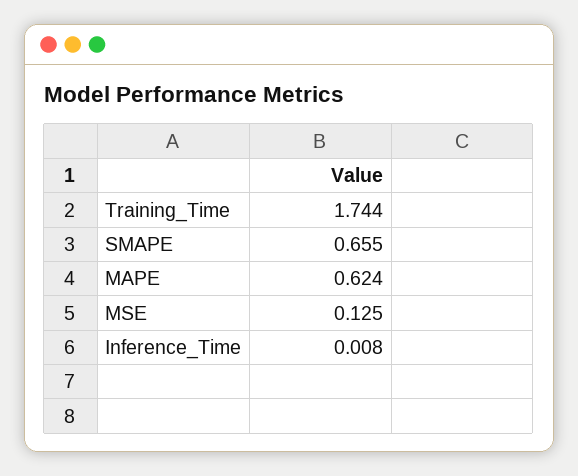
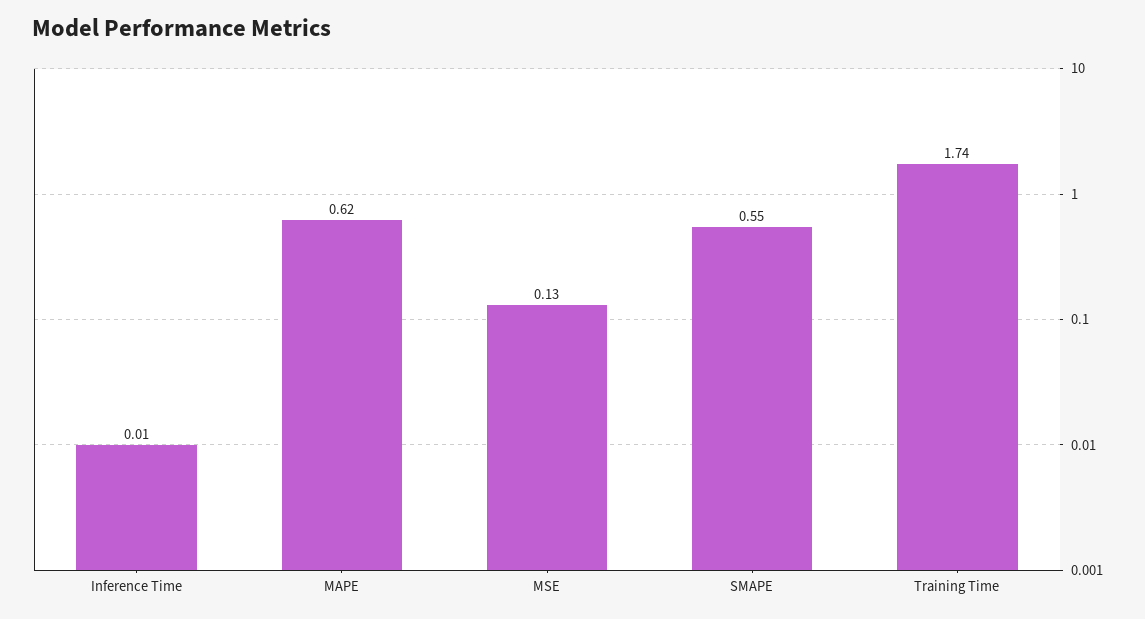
SMAPE: 0.655 -> 0.55

